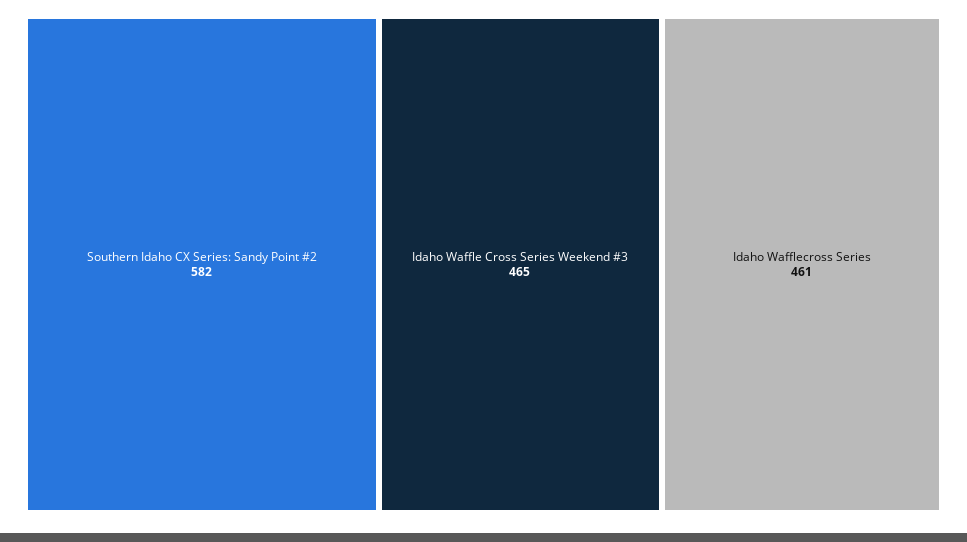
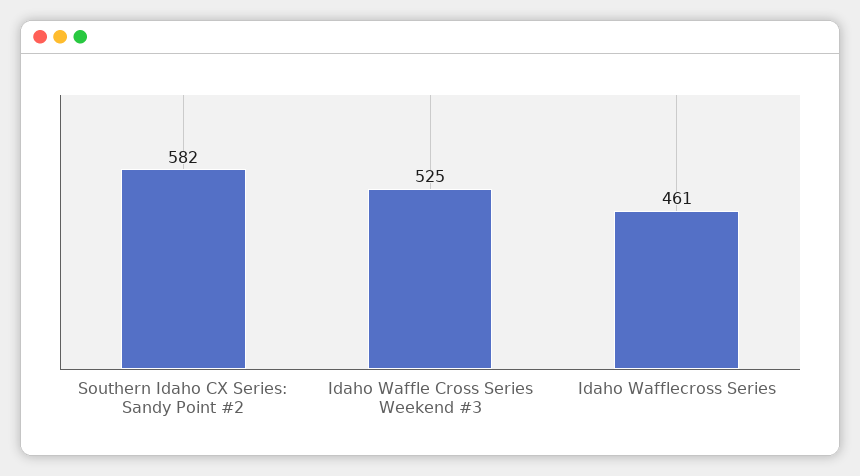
Idaho Waffle Cross Series Weekend #3: 465 -> 525

